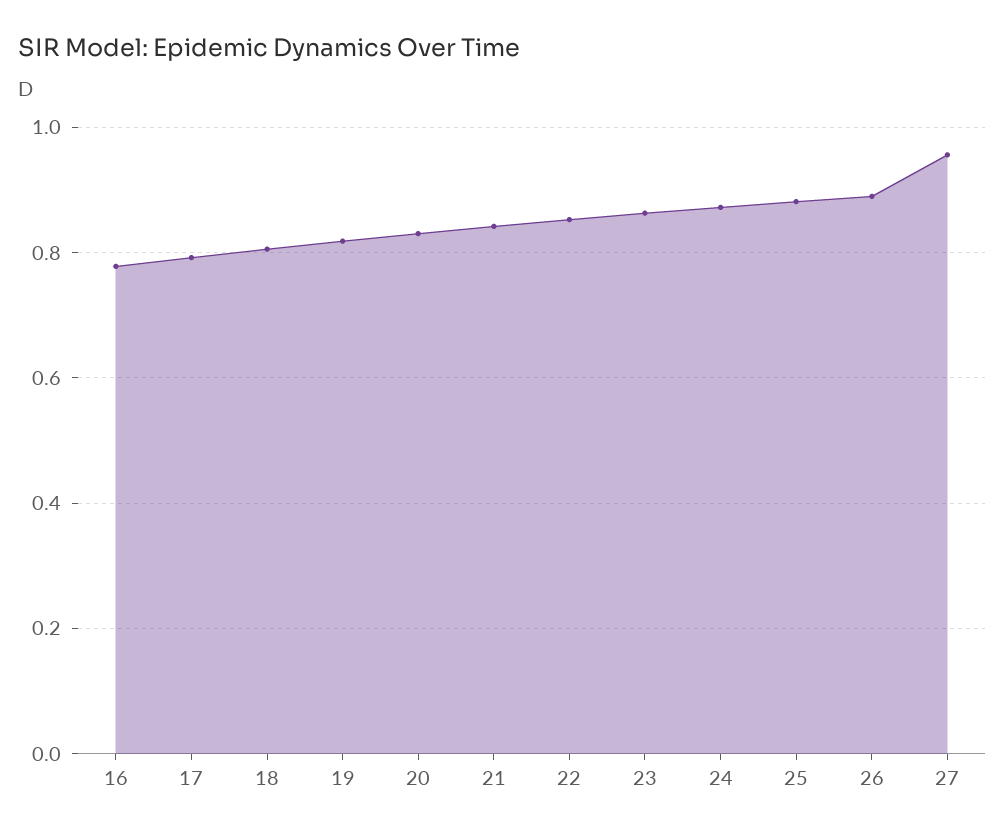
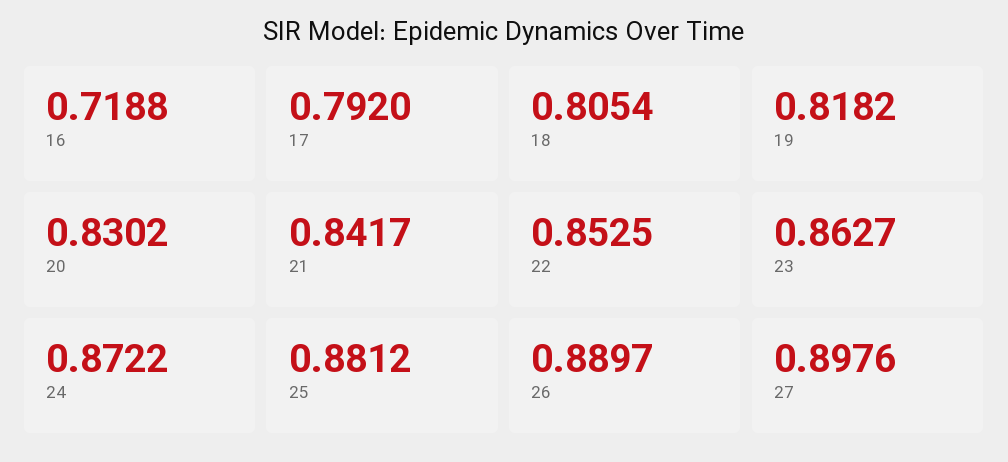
16: 0.78 -> 0.7188
27: 0.96 -> 0.8976

